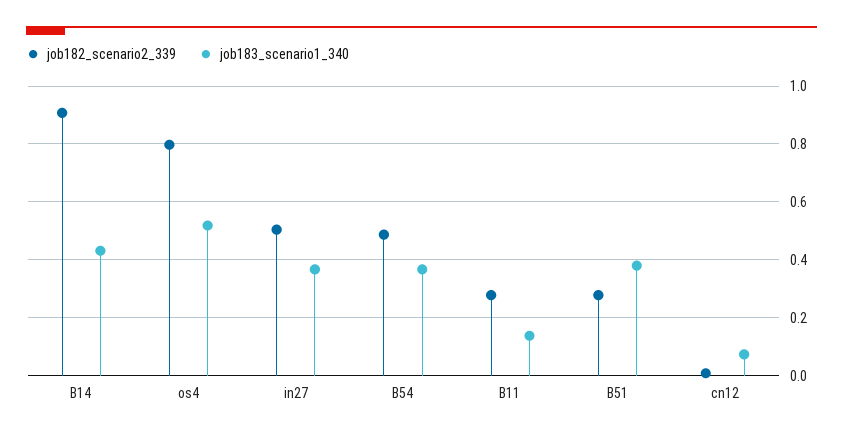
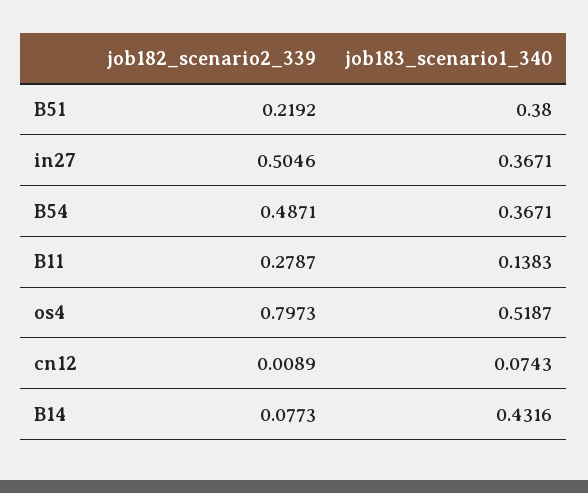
job182_scenario2_339, B14: 0.9 -> 0.0773
job182_scenario2_339, B51: 0.275 -> 0.2192

